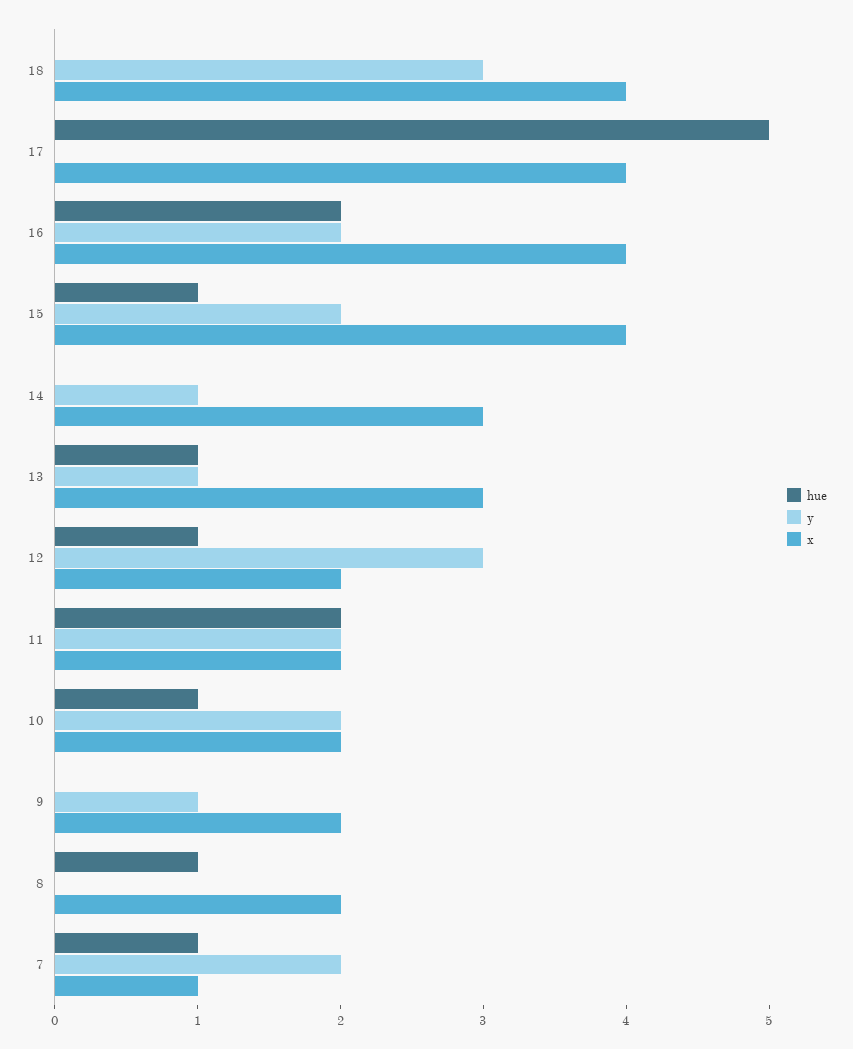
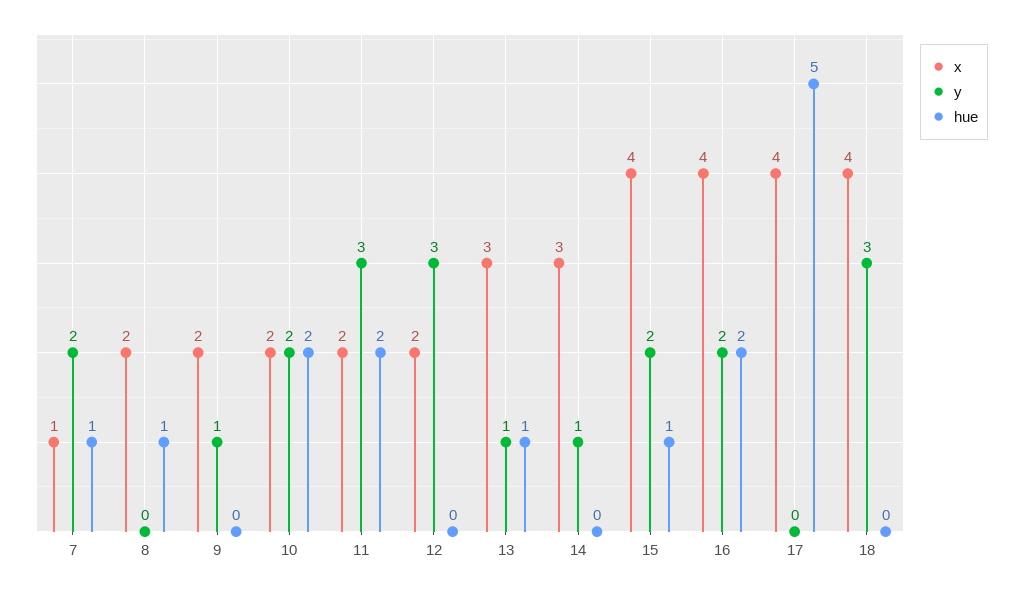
hue, 12: 1 -> 0
y, 11: 2 -> 3
hue, 10: 1 -> 2

